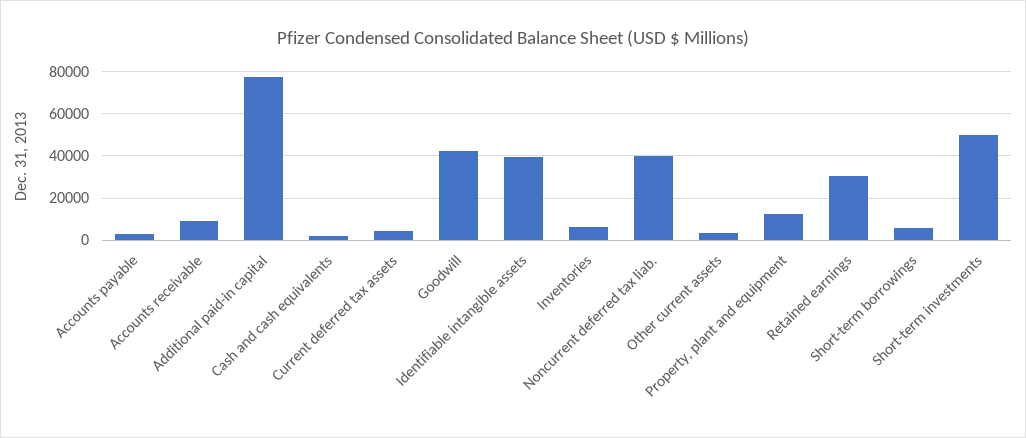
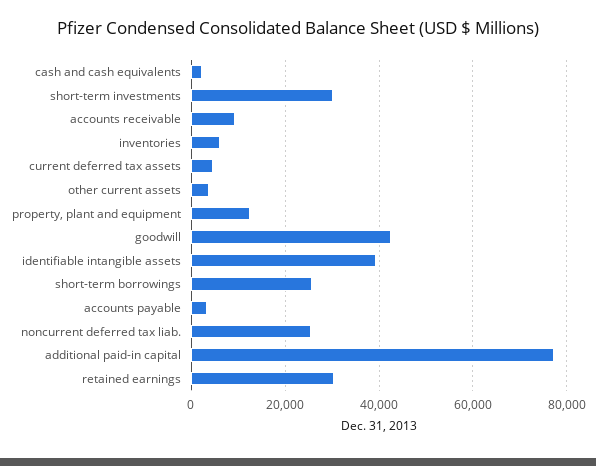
Noncurrent deferred tax liab.: 40000 -> 26000
Short-term borrowings: 5000 -> 26000
Short-term investments: 50000 -> 30000

